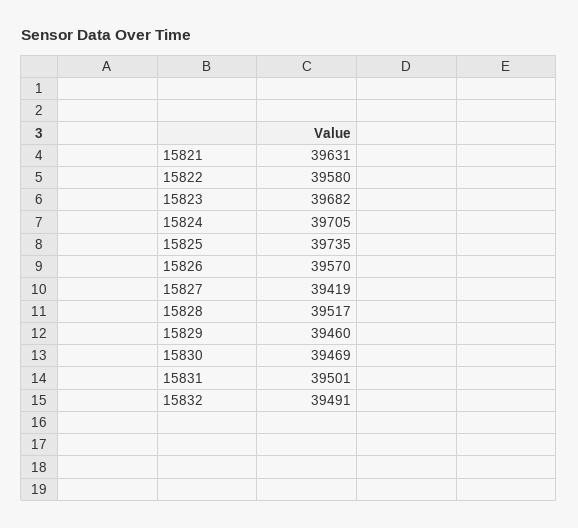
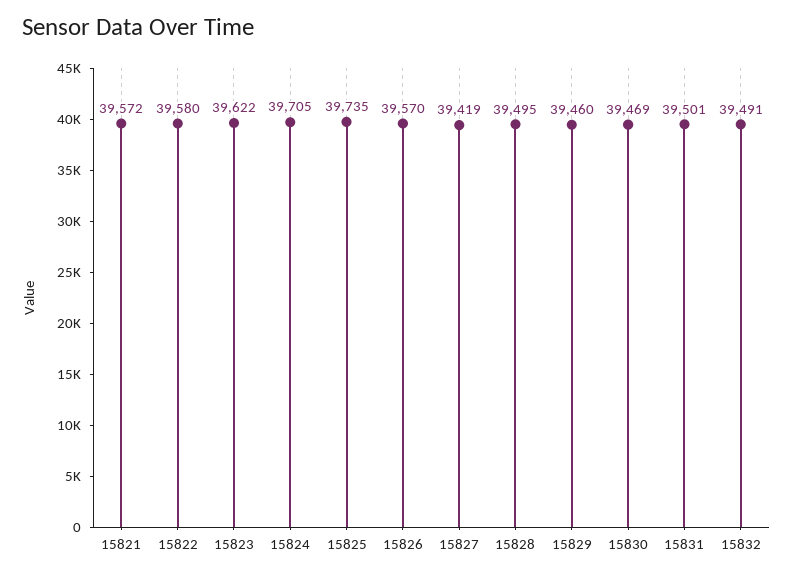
15821: 39631 -> 39572
15823: 39682 -> 39622
15828: 39517 -> 39495

